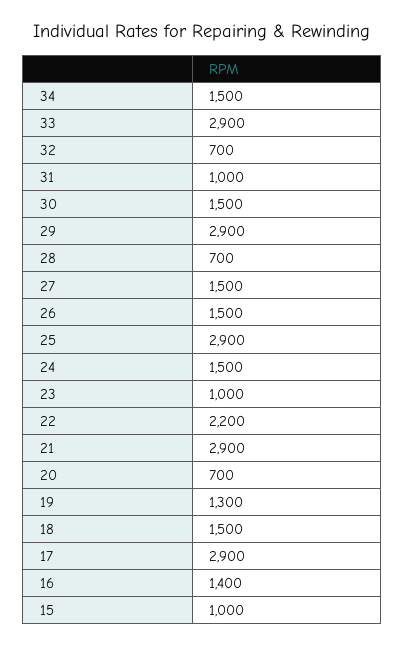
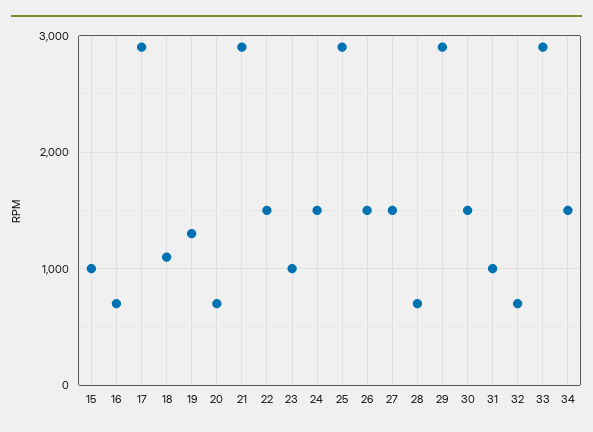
22: 2200 -> 1500
18: 1500 -> 1100
16: 1400 -> 700

